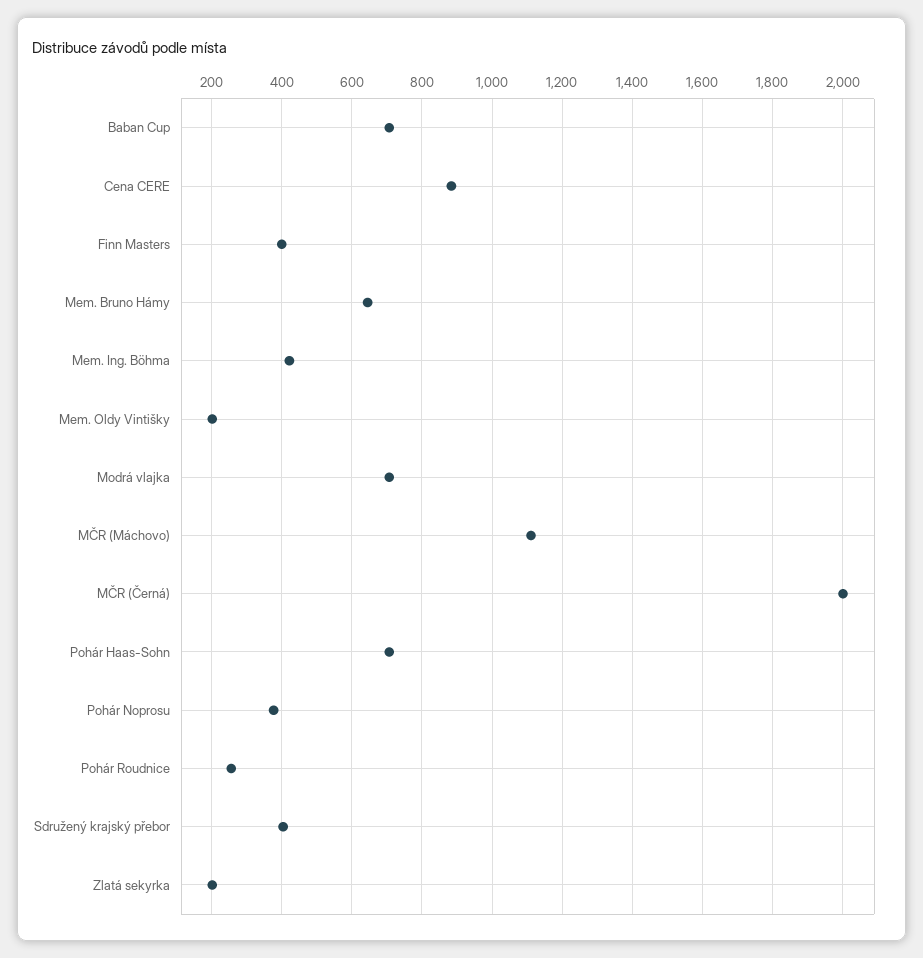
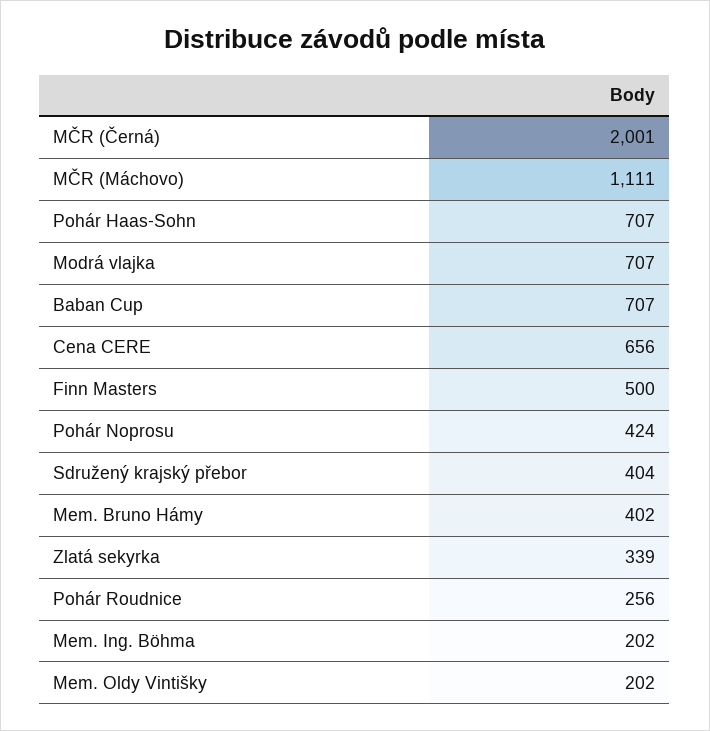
Cena CERE: 880 -> 656
Finn Masters: 400 -> 500
Mem. Bruno Hámy: 640 -> 402
Mem. Ing. Böhma: 420 -> 202
Pohár Noprosu: 380 -> 424
Zlatá sekyrka: 200 -> 339

